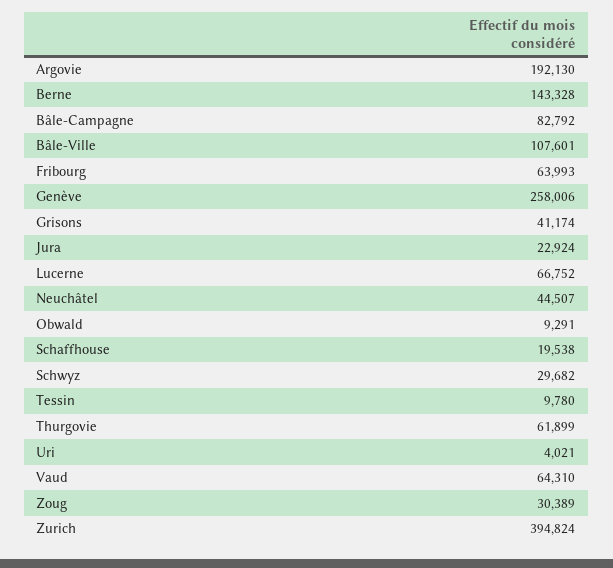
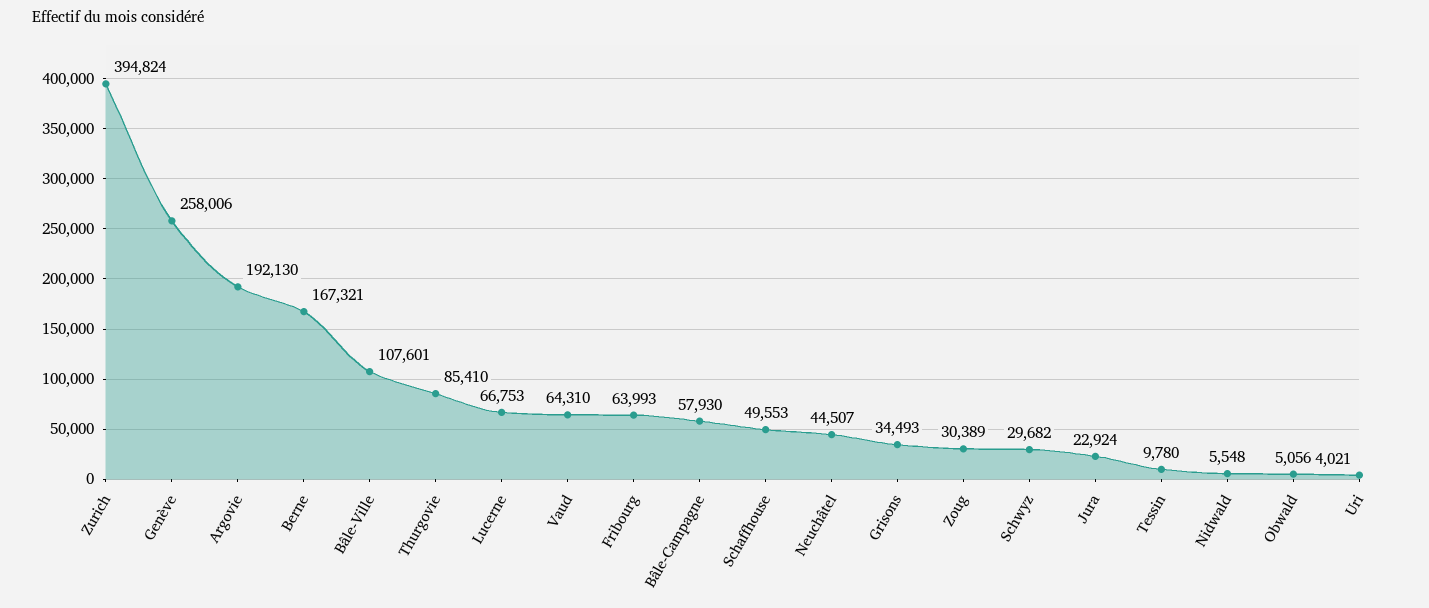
Berne: 143328 -> 167321
Bâle-Campagne: 82792 -> 57930
Grisons: 41174 -> 34493
Lucerne: 66752 -> 66753
Obwald: 9291 -> 5056
Schaffhouse: 19538 -> 49553
Thurgovie: 61899 -> 85410
Nidwald: none -> 5548

